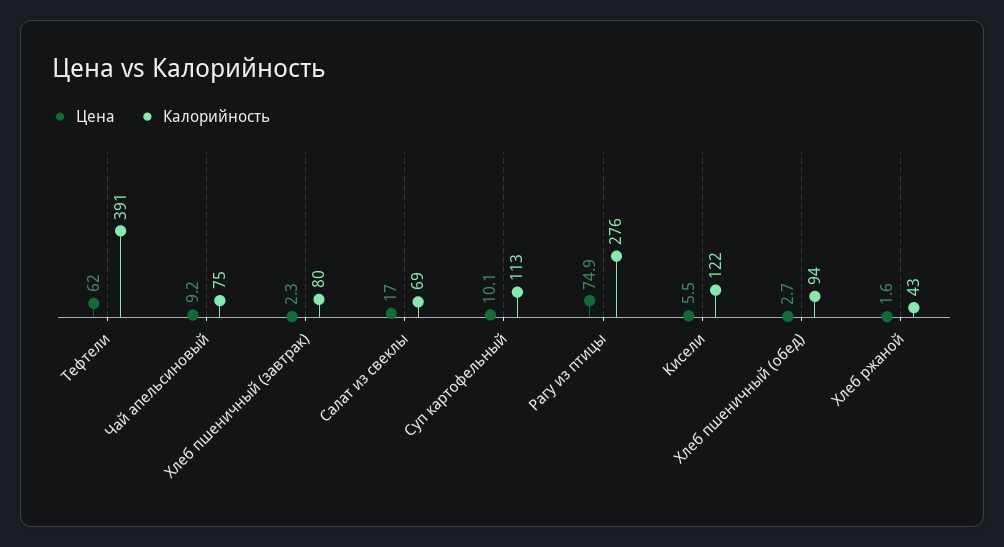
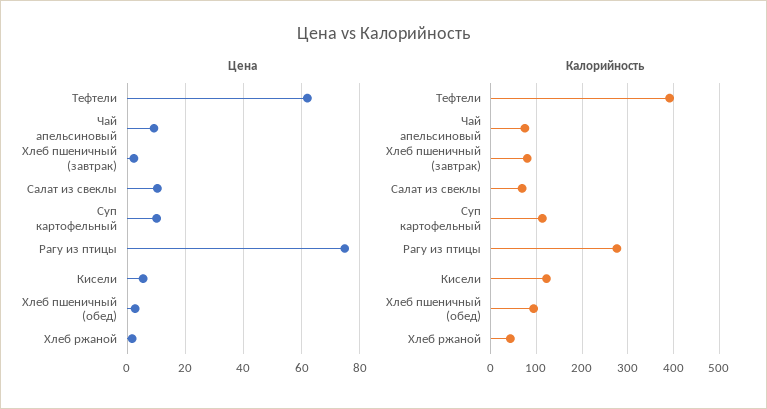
Цена, Салат из свеклы: 17 -> 10

